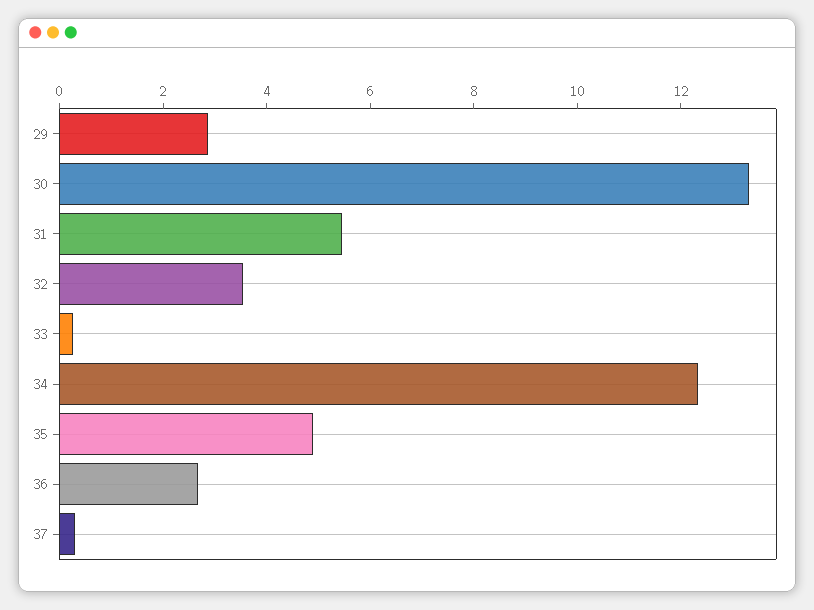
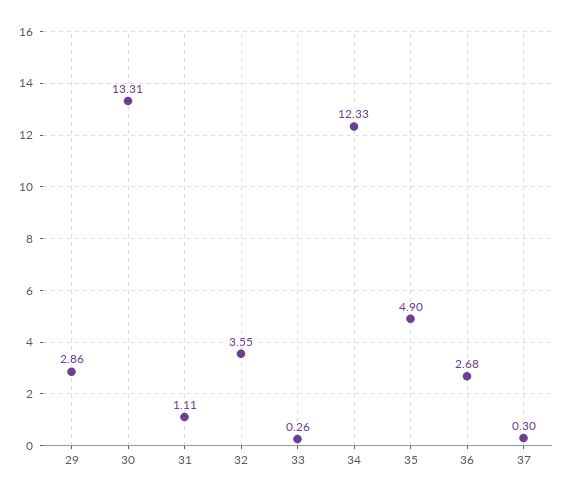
31: 5.5 -> 1.11

